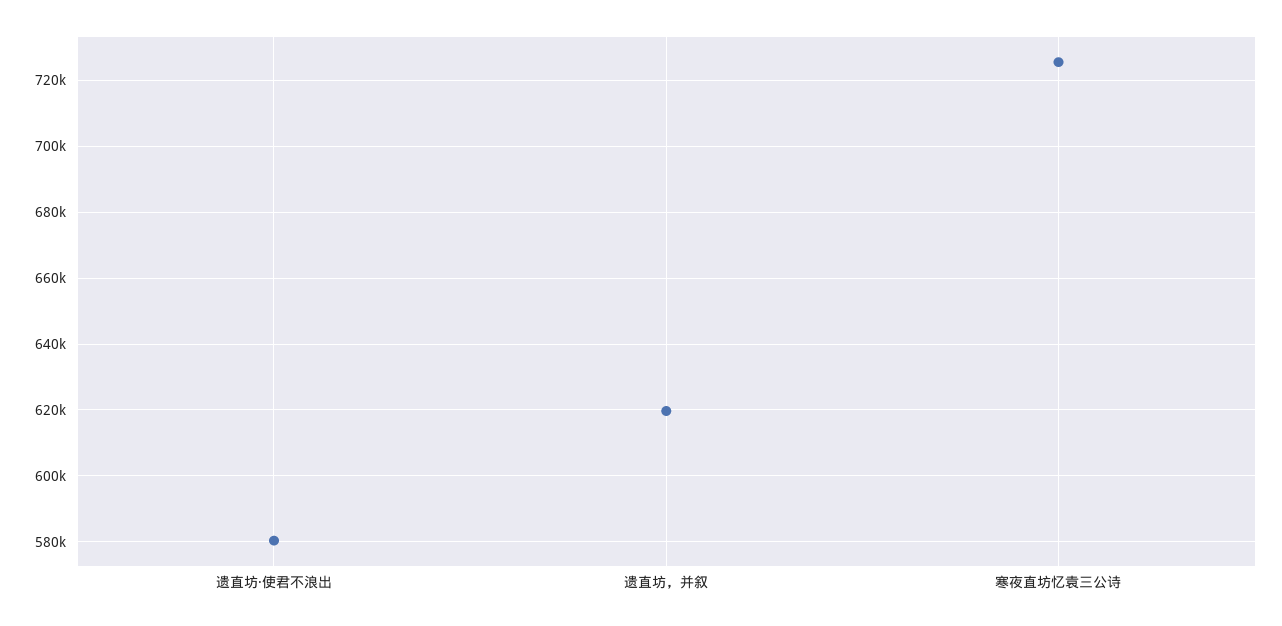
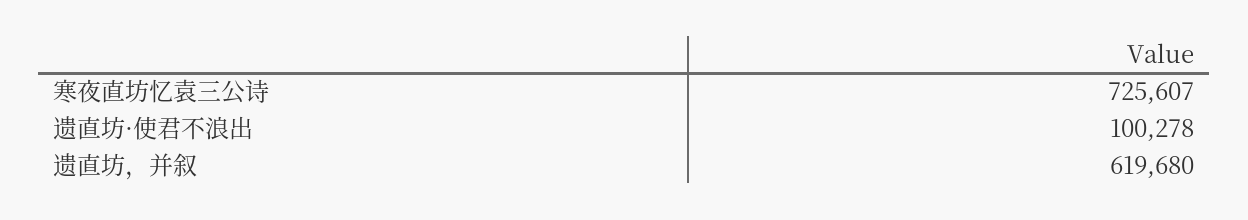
遗直坊·使君不浪出: 580000 -> 100278

